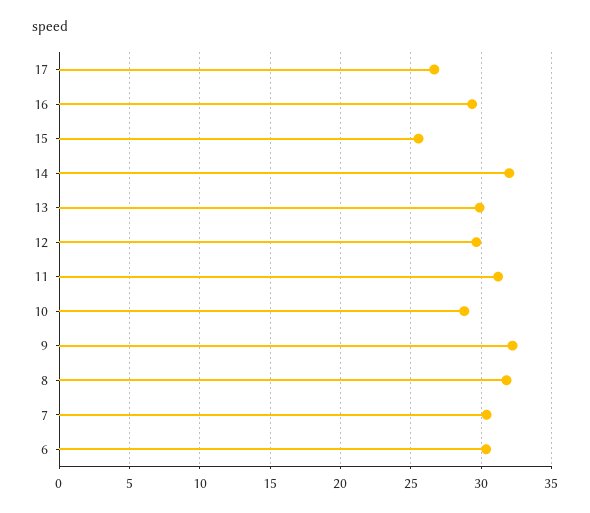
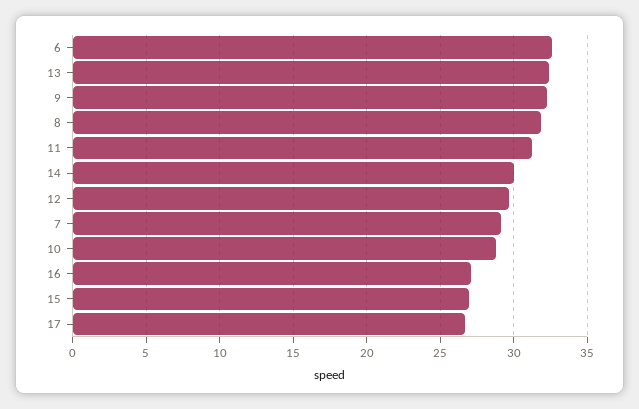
16: 29.5 -> 27
15: 25.5 -> 27
14: 32 -> 30
13: 30 -> 32.5
7: 30.5 -> 29
6: 30.5 -> 32.5

